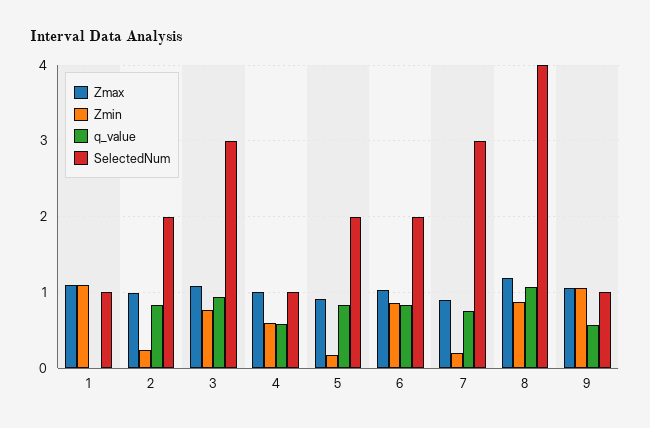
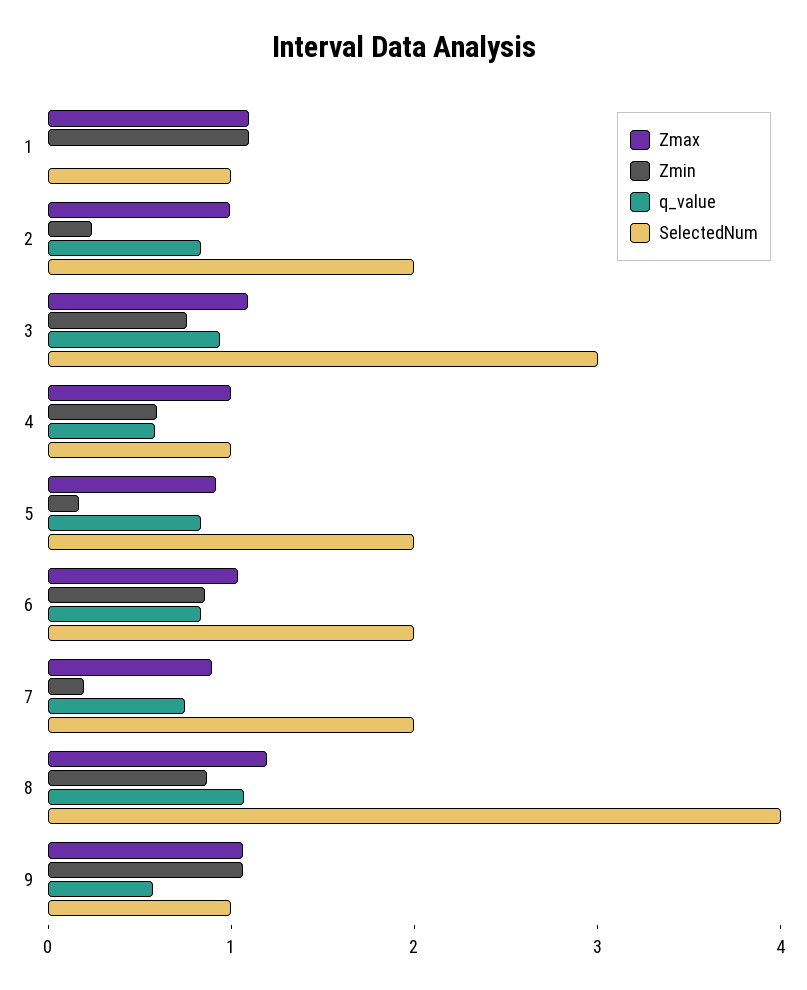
SelectedNum, 7: 3 -> 2

